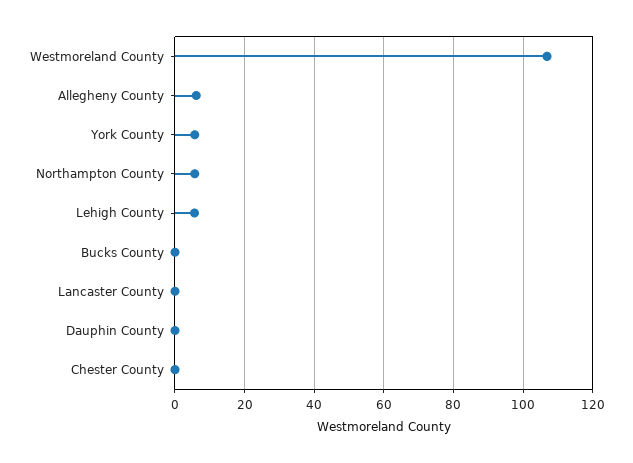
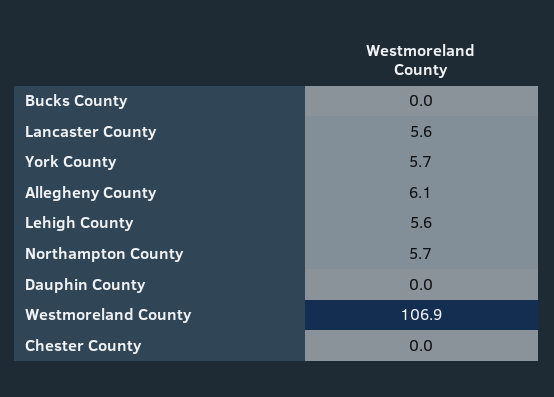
Lancaster County: 0 -> 5.6

